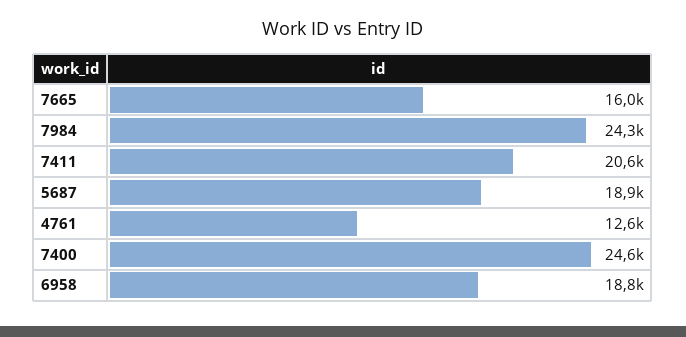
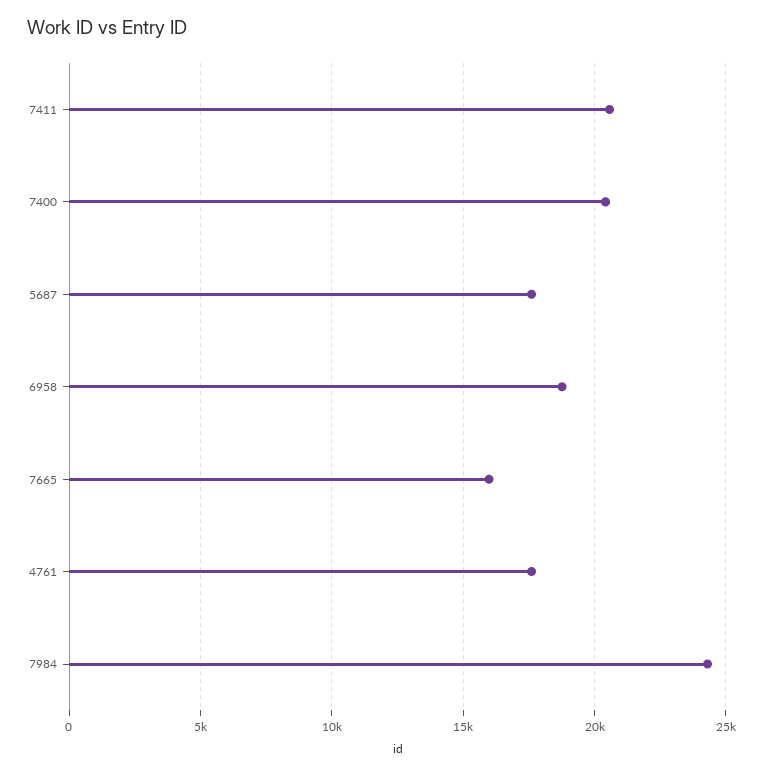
5687: 18900 -> 17500
4761: 12600 -> 17500
7400: 24600 -> 20500

